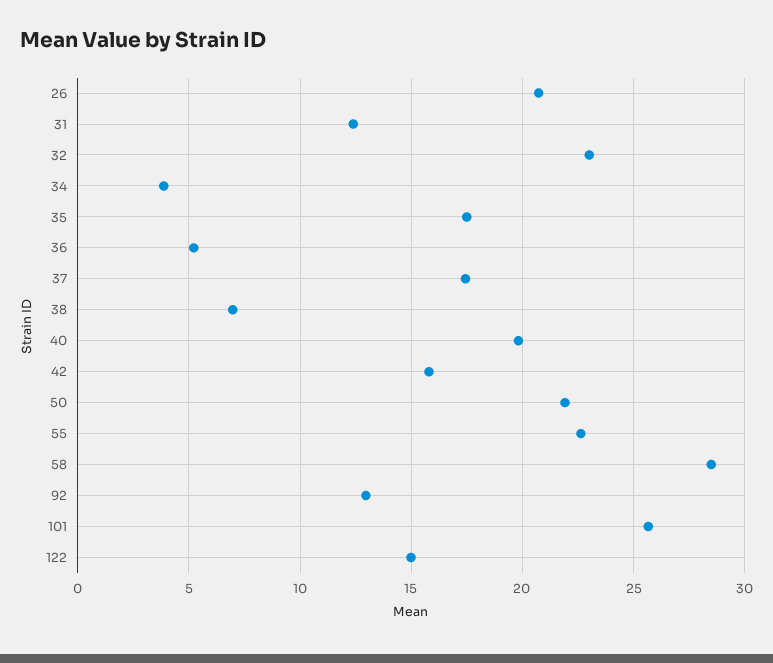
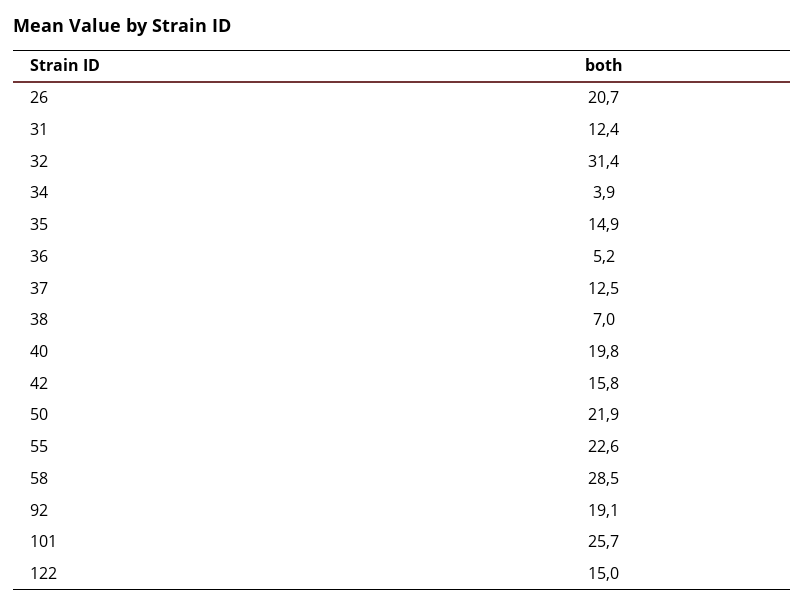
32: 23 -> 31.4
35: 17.5 -> 14.9
37: 17.5 -> 12.5
92: 13 -> 19.1

